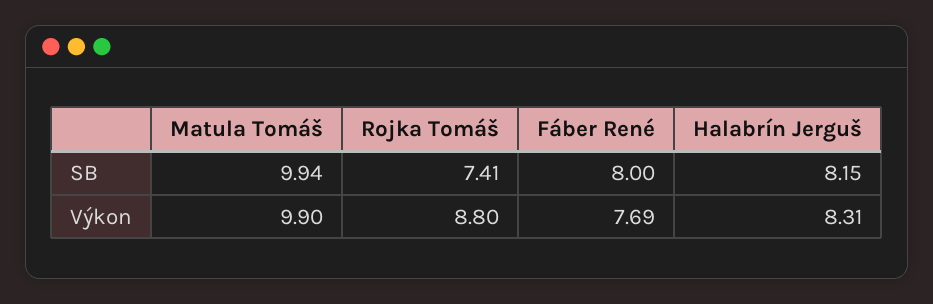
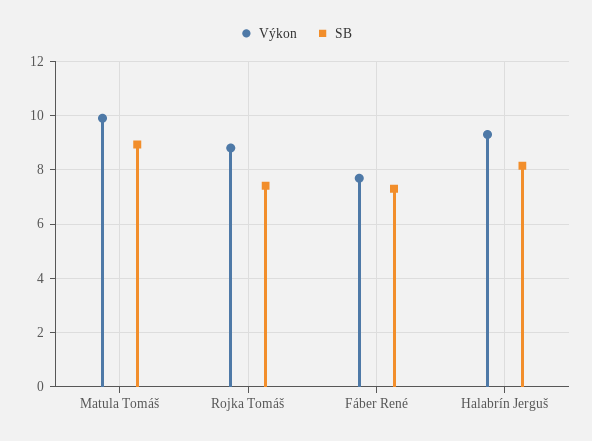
SB, Matula Tomáš: 9.94 -> 9
SB, Fáber René: 8 -> 7.25
Výkon, Halabrín Jerguš: 8.31 -> 9.25

